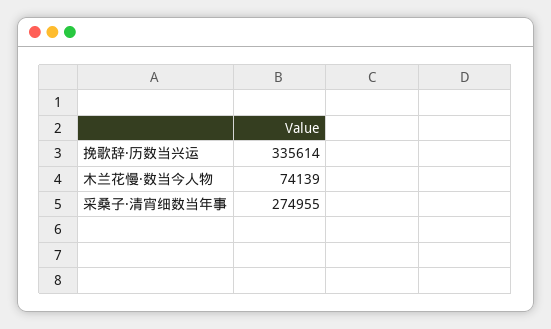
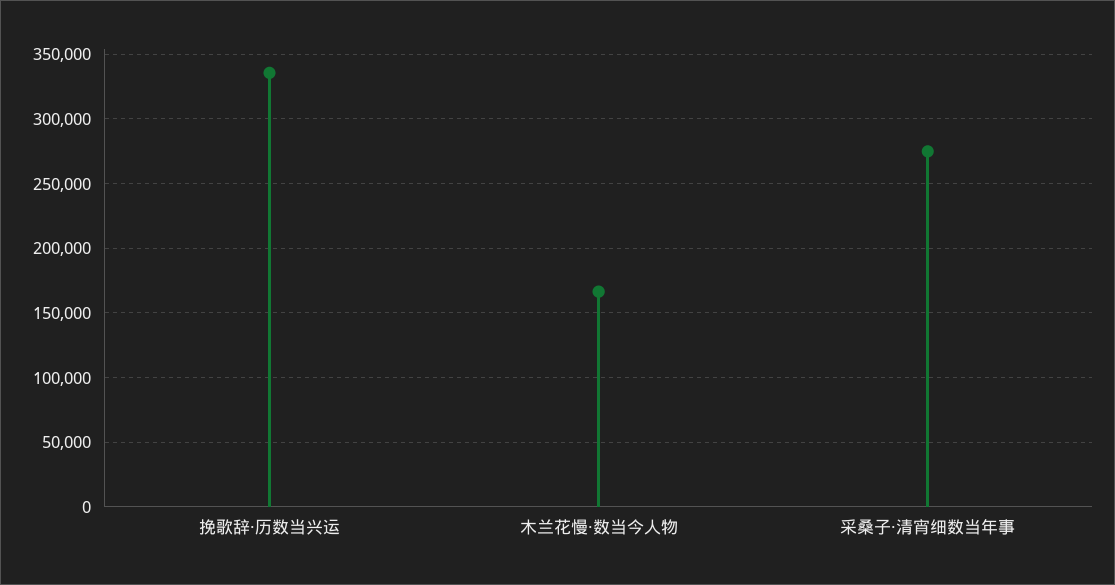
木兰花慢·数当今人物: 74139 -> 165000

